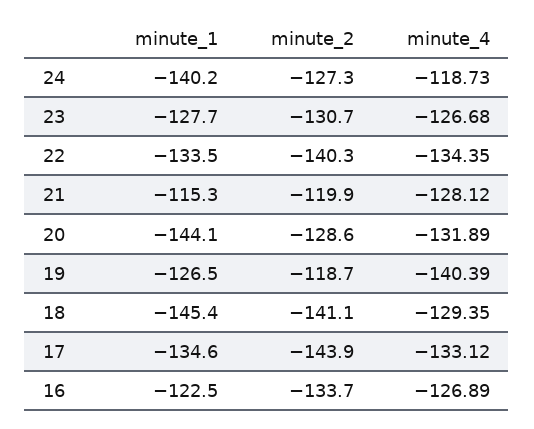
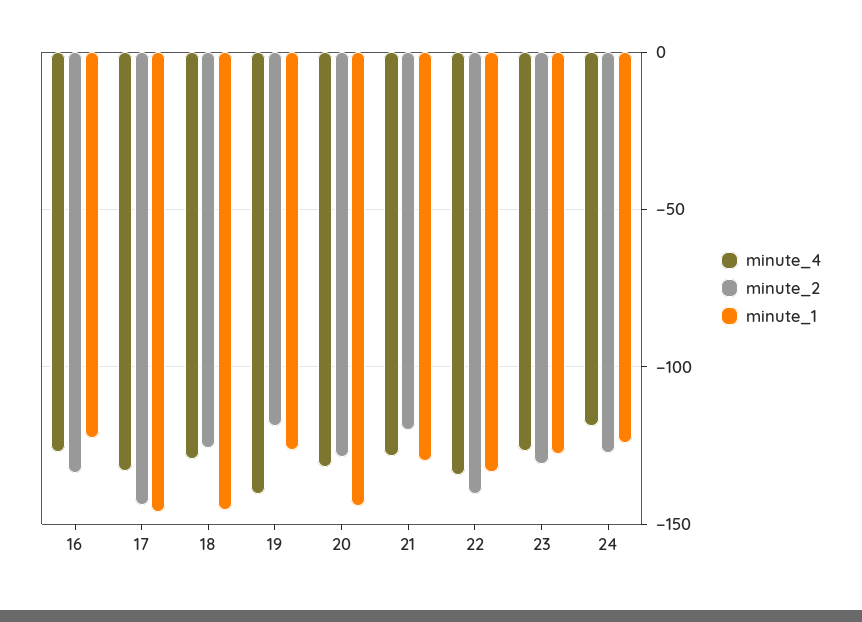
minute_1, 24: -140.2 -> -125
minute_1, 21: -115.3 -> -130
minute_2, 18: -141.1 -> -125
minute_1, 17: -134.6 -> -145

